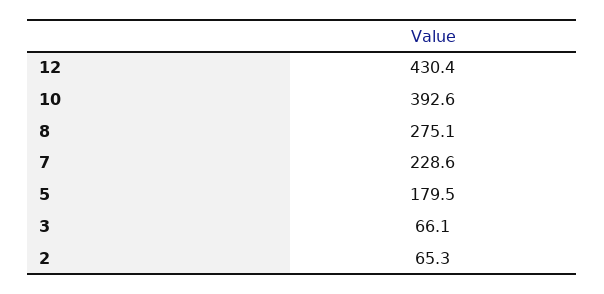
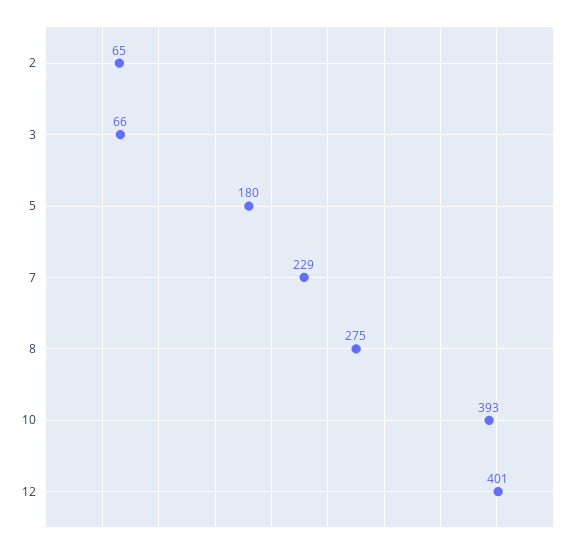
12: 430.4 -> 401

